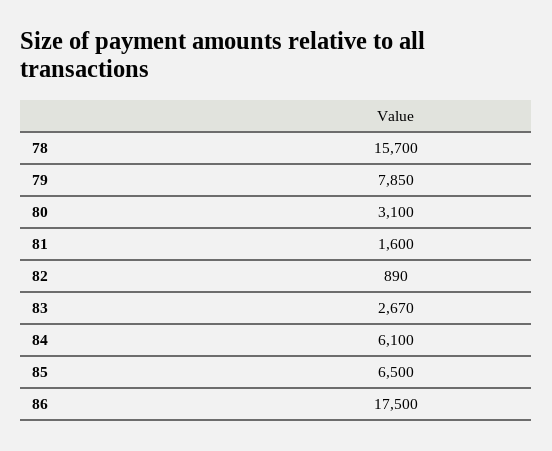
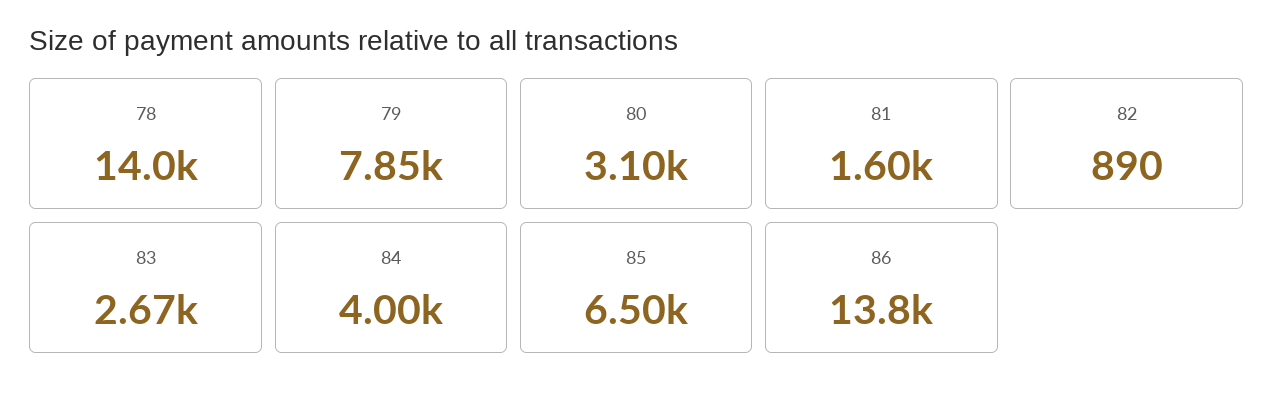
78: 15700 -> 14000
84: 6100 -> 4000
86: 17500 -> 13800

